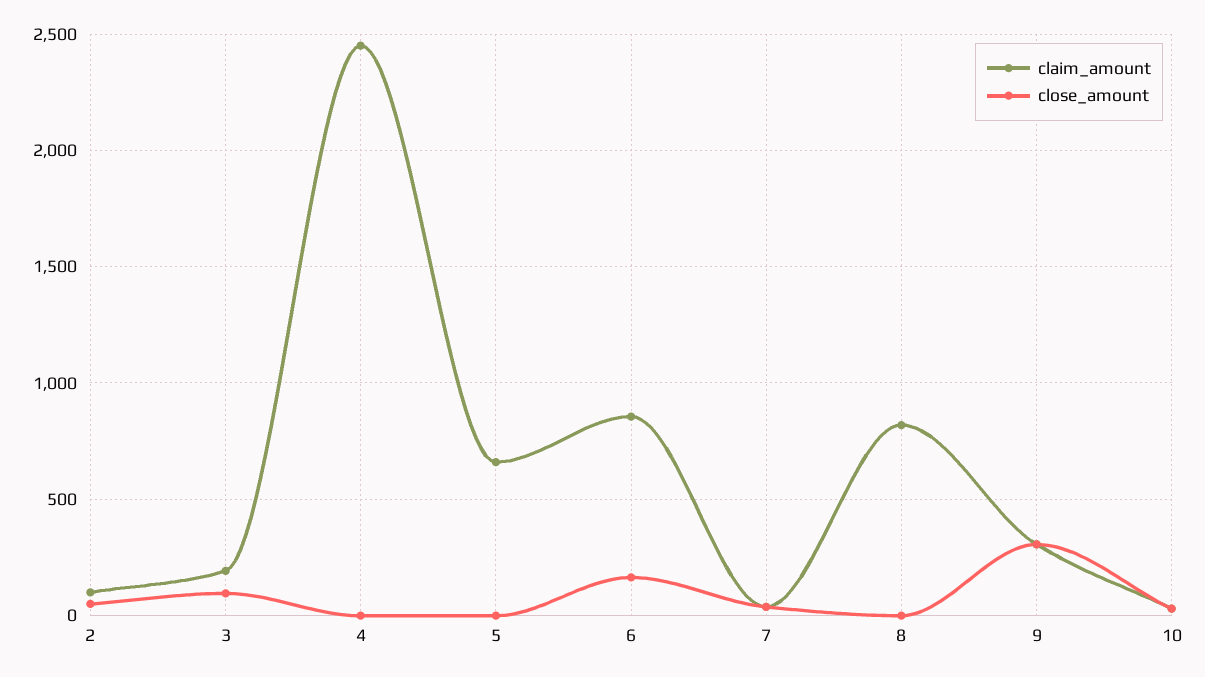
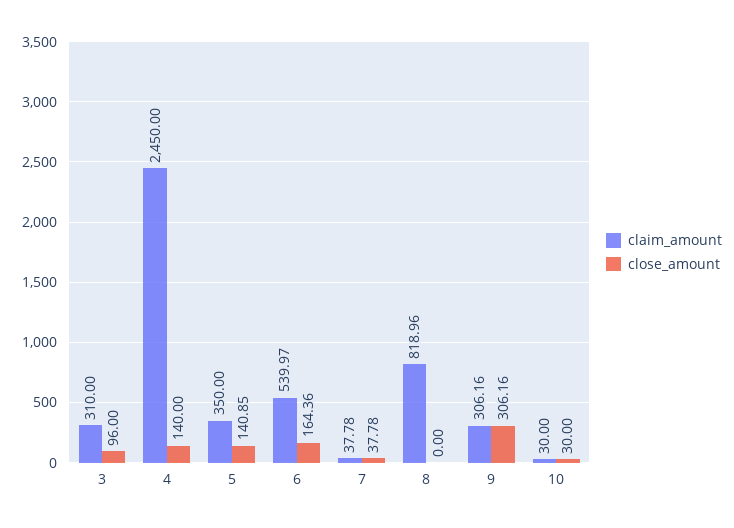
claim_amount, 2: 100 -> none
close_amount, 2: 50 -> none
claim_amount, 3: 200 -> 310
close_amount, 4: 0 -> 140
claim_amount, 5: 650 -> 350
close_amount, 5: 0 -> 140.85
claim_amount, 6: 850 -> 539.97

